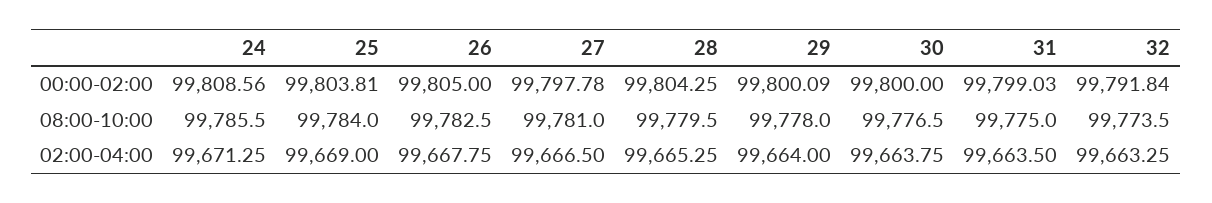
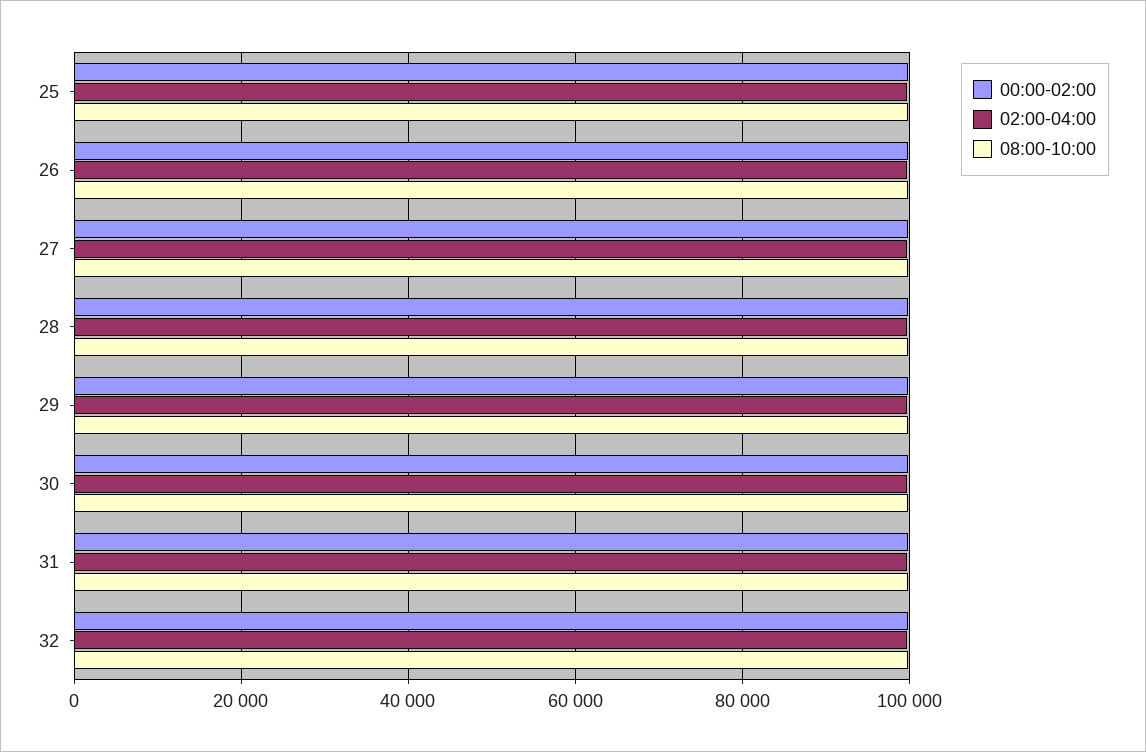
00:00-02:00, 24: 99808.56 -> none
08:00-10:00, 24: 99785.5 -> none
02:00-04:00, 24: 99671.25 -> none

